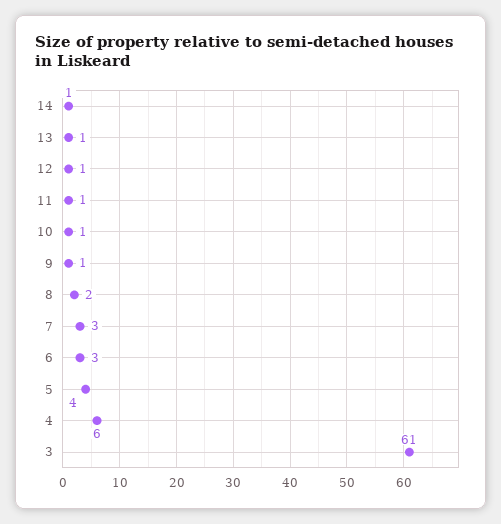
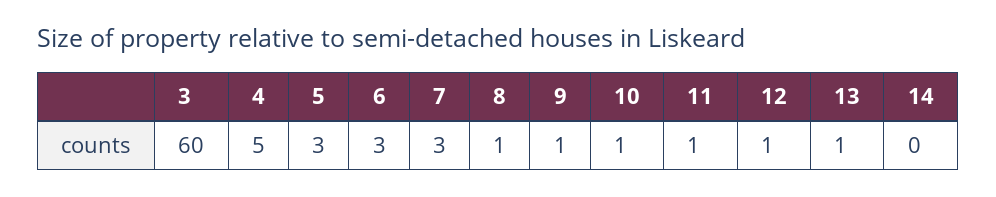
14: 1 -> 0
8: 2 -> 1
5: 4 -> 3
4: 6 -> 5
3: 61 -> 60

